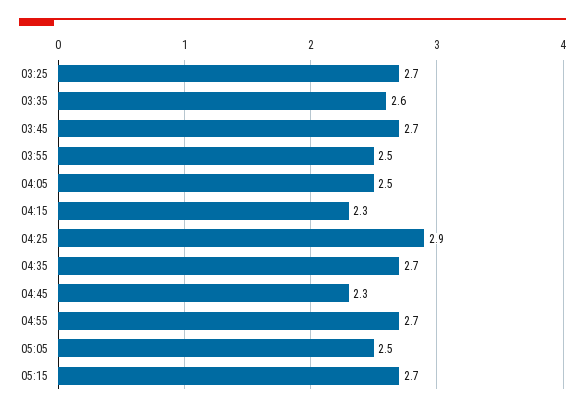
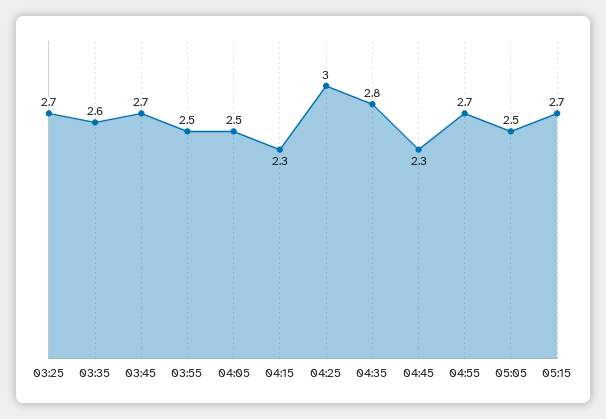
04:25: 2.9 -> 3
04:35: 2.7 -> 2.8

